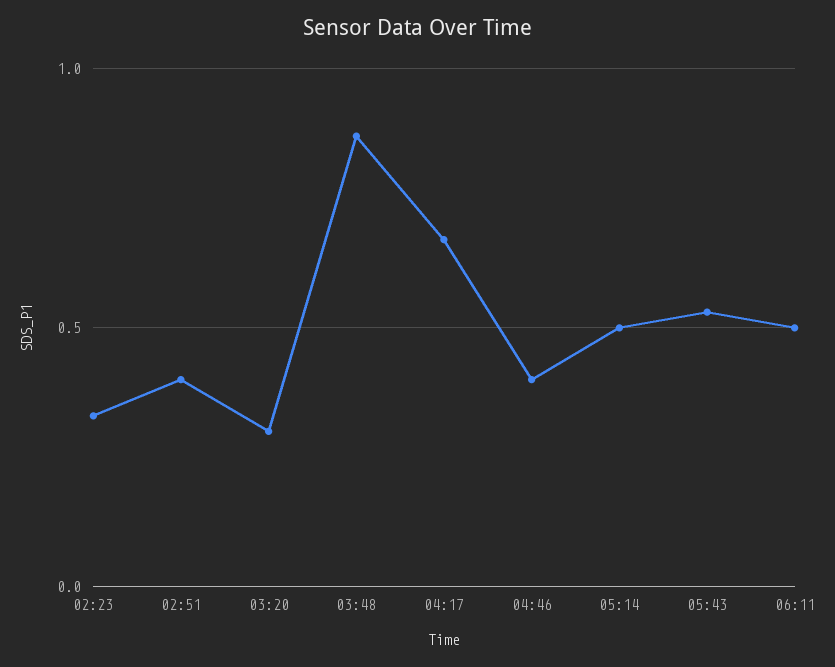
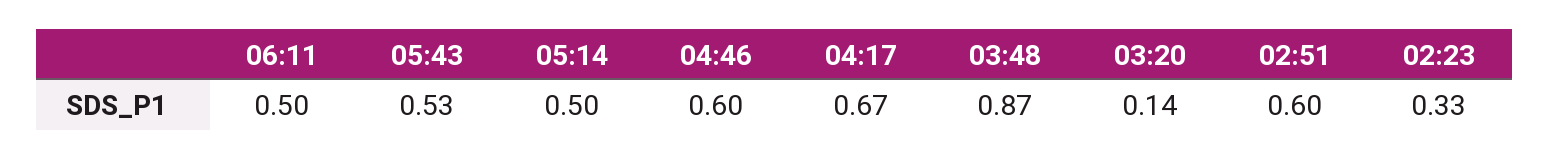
02:51: 0.4 -> 0.6
03:20: 0.3 -> 0.14
04:46: 0.4 -> 0.6

